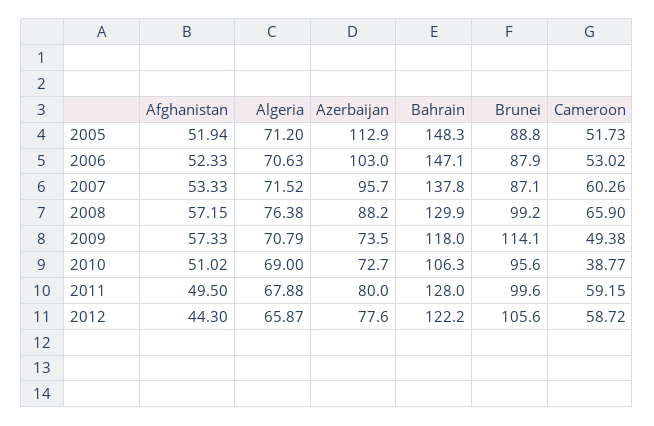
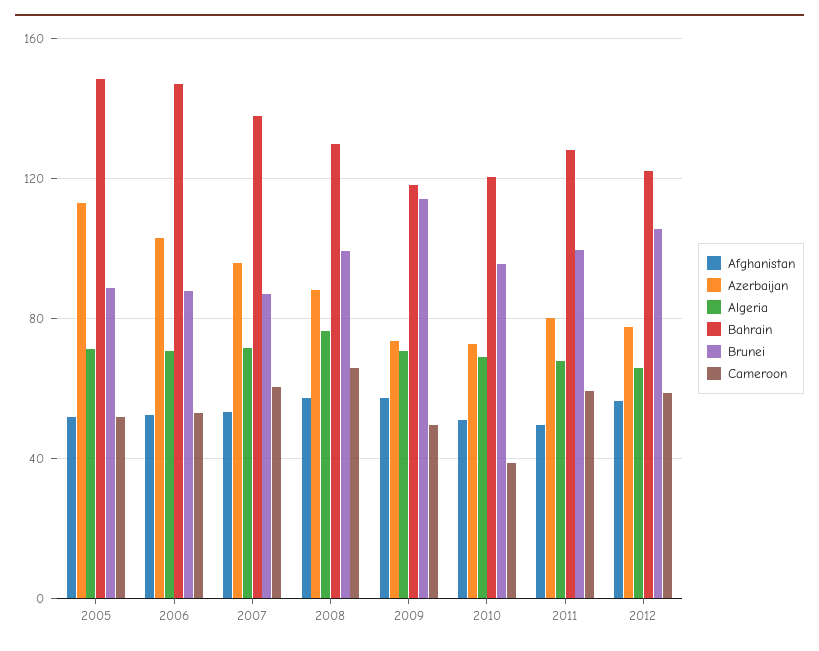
Bahrain, 2010: 106.3 -> 120
Afghanistan, 2012: 44.3 -> 55

